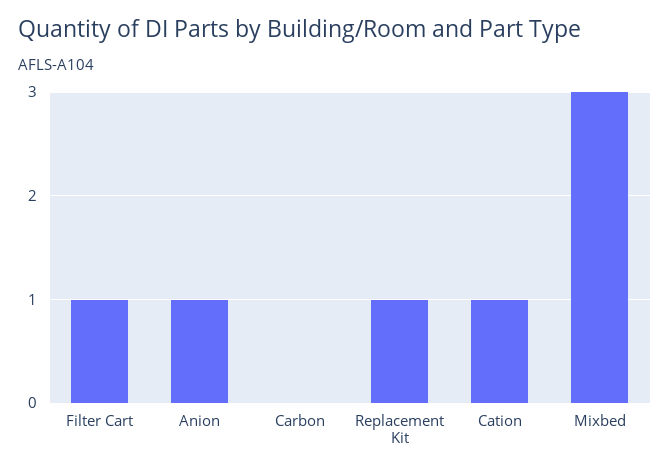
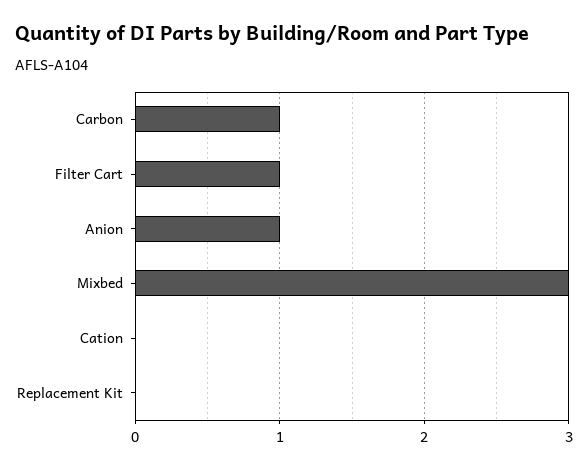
Carbon: 0 -> 1
Replacement Kit: 1 -> 0
Cation: 1 -> 0

